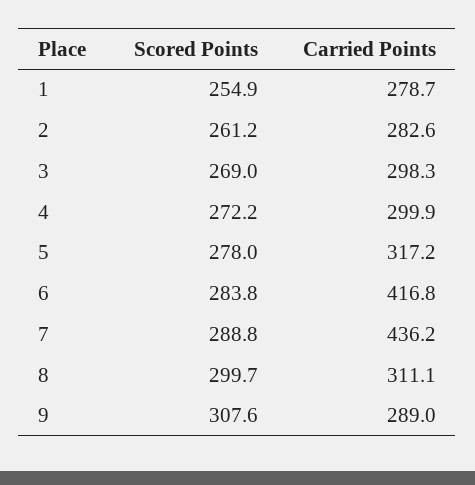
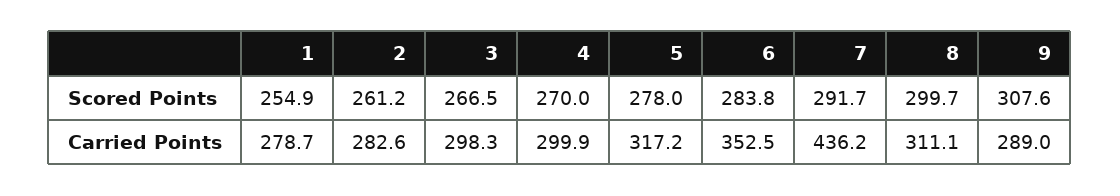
Scored Points, 3: 269 -> 266.5
Scored Points, 4: 272.2 -> 270
Carried Points, 6: 416.8 -> 352.5
Scored Points, 7: 288.8 -> 291.7

